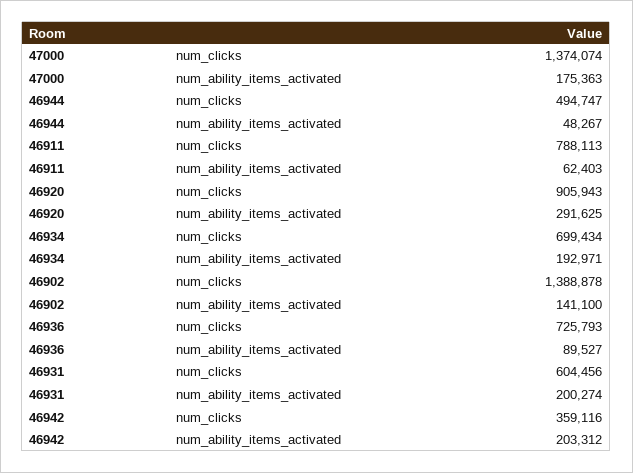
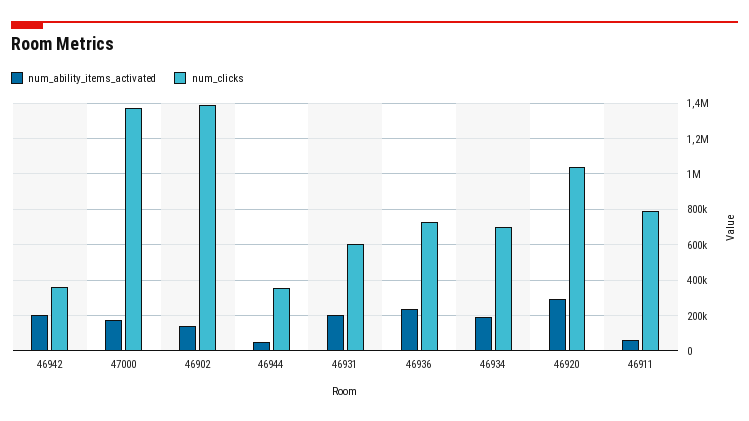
num_clicks, 46944: 494747 -> 350000
num_clicks, 46920: 905943 -> 1050000
num_ability_items_activated, 46936: 89527 -> 250000

